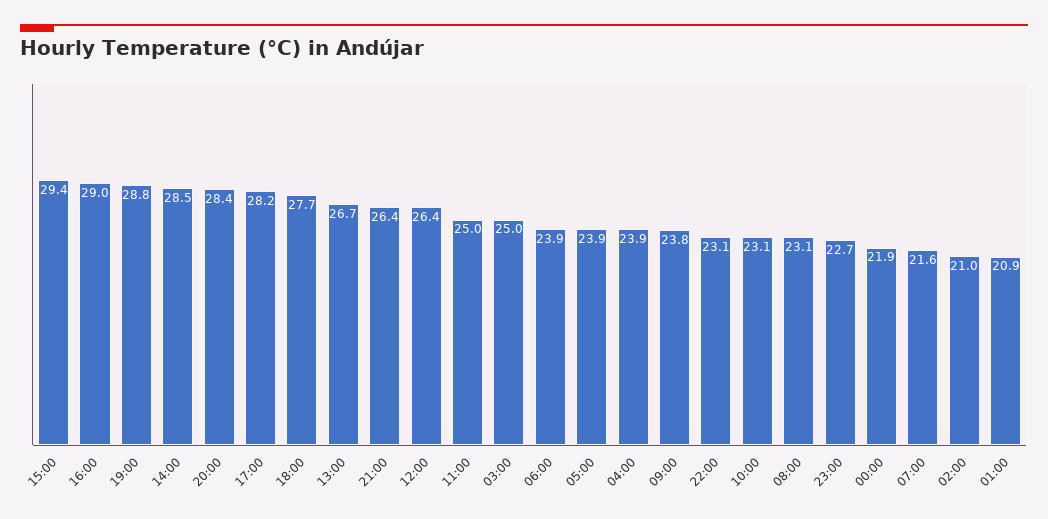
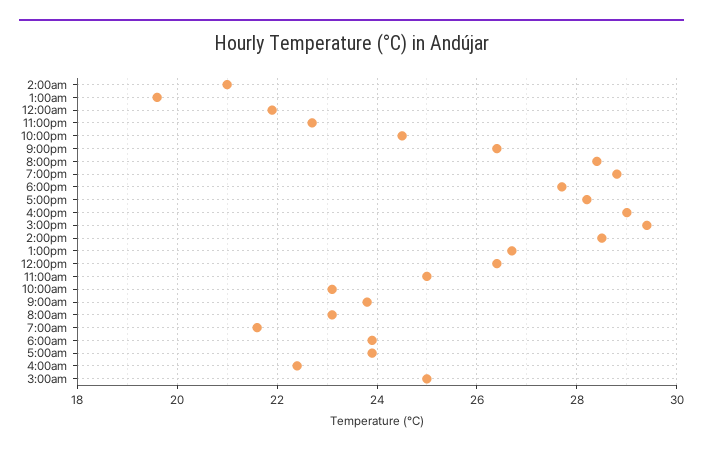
04:00: 23.9 -> 22.5
22:00: 23.1 -> 24.5
01:00: 20.9 -> 19.5

